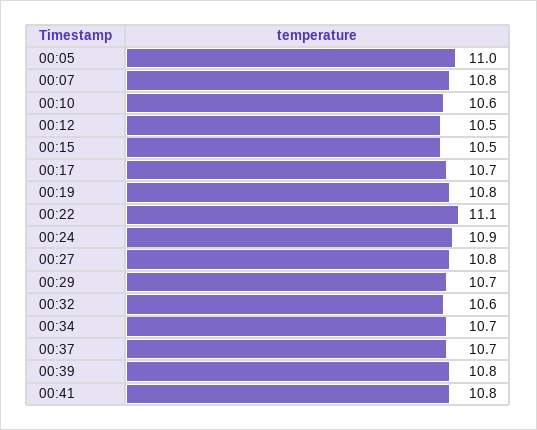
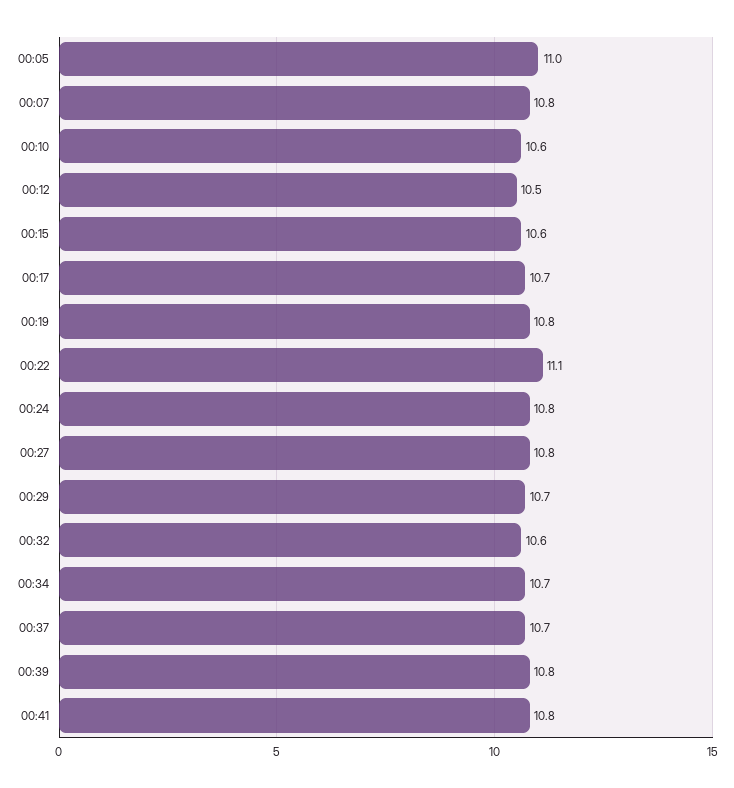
00:15: 10.5 -> 10.6
00:24: 10.9 -> 10.8

